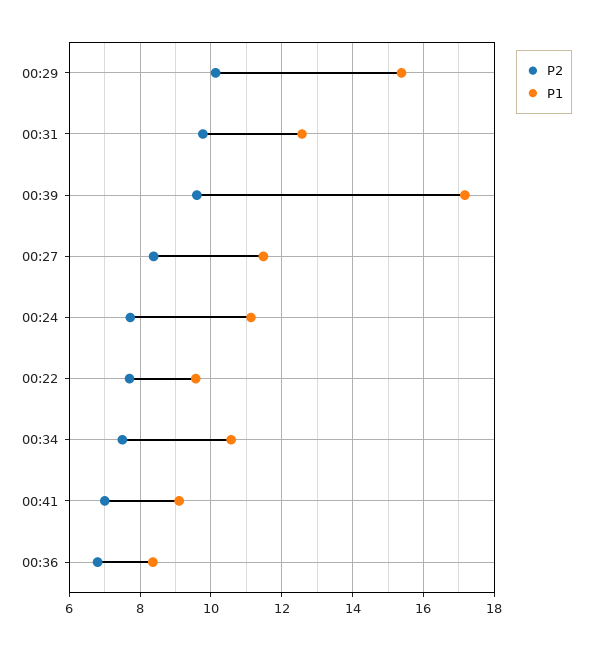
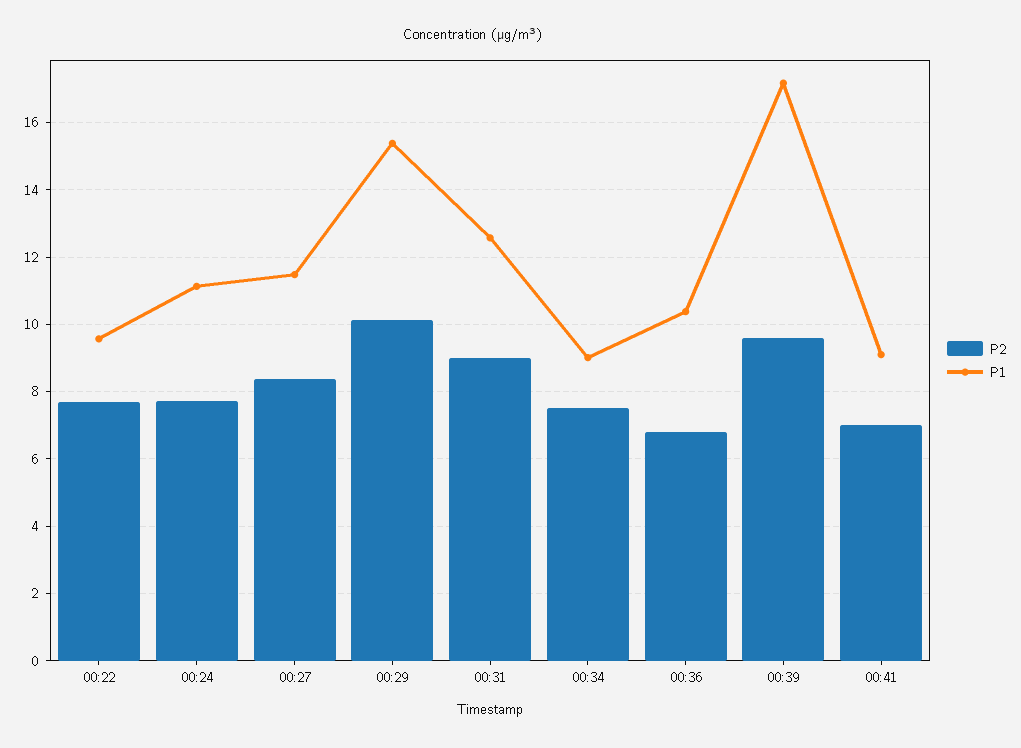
P2, 00:31: 9.8 -> 9
P1, 00:34: 10.6 -> 9
P1, 00:36: 8.4 -> 10.4

